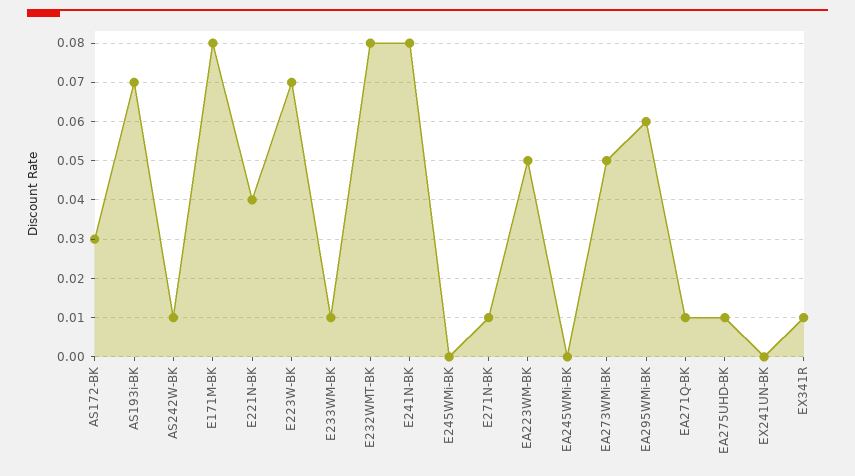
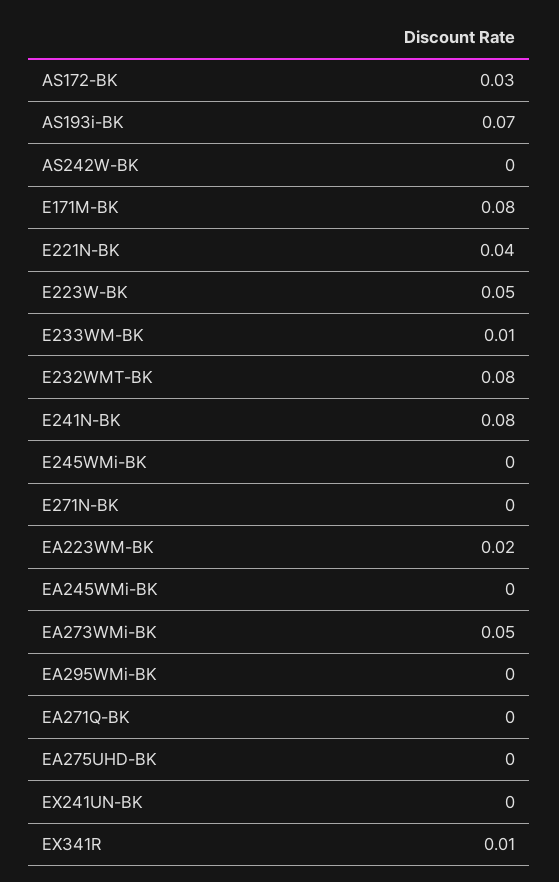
AS242W-BK: 0.01 -> 0
E223W-BK: 0.07 -> 0.05
E271N-BK: 0.01 -> 0
EA223WM-BK: 0.05 -> 0.02
EA295WMi-BK: 0.06 -> 0
EA271Q-BK: 0.01 -> 0
EA275UHD-BK: 0.01 -> 0

